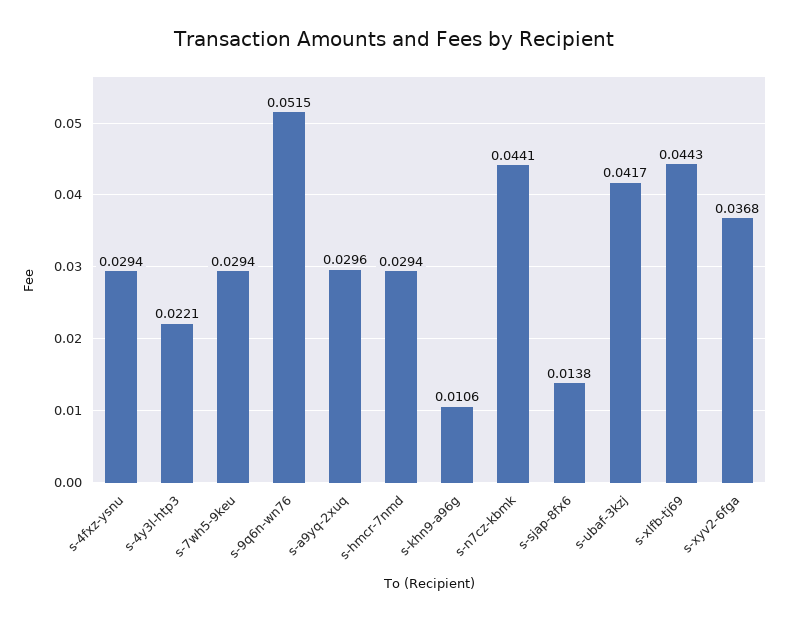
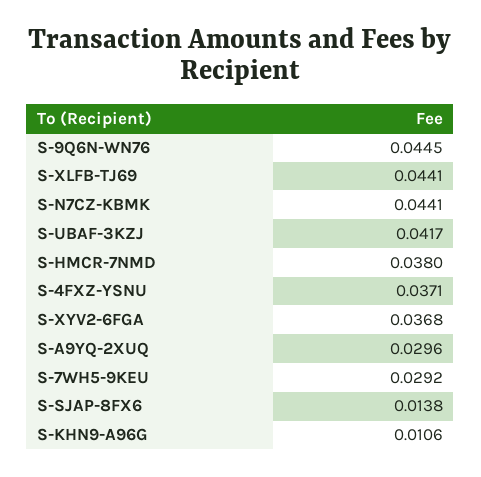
s-4fxz-ysnu: 0.0294 -> 0.0371
s-4y3l-htp3: 0.0221 -> none
s-7wh5-9keu: 0.0294 -> 0.0292
s-9q6n-wn76: 0.0515 -> 0.0445
s-hmcr-7nmd: 0.0294 -> 0.038
s-xlfb-tj69: 0.0443 -> 0.0441

